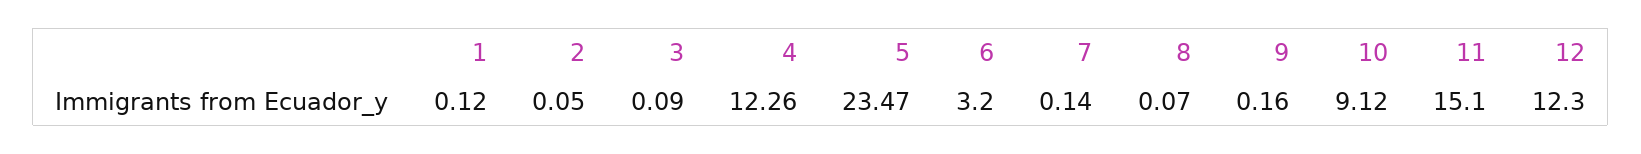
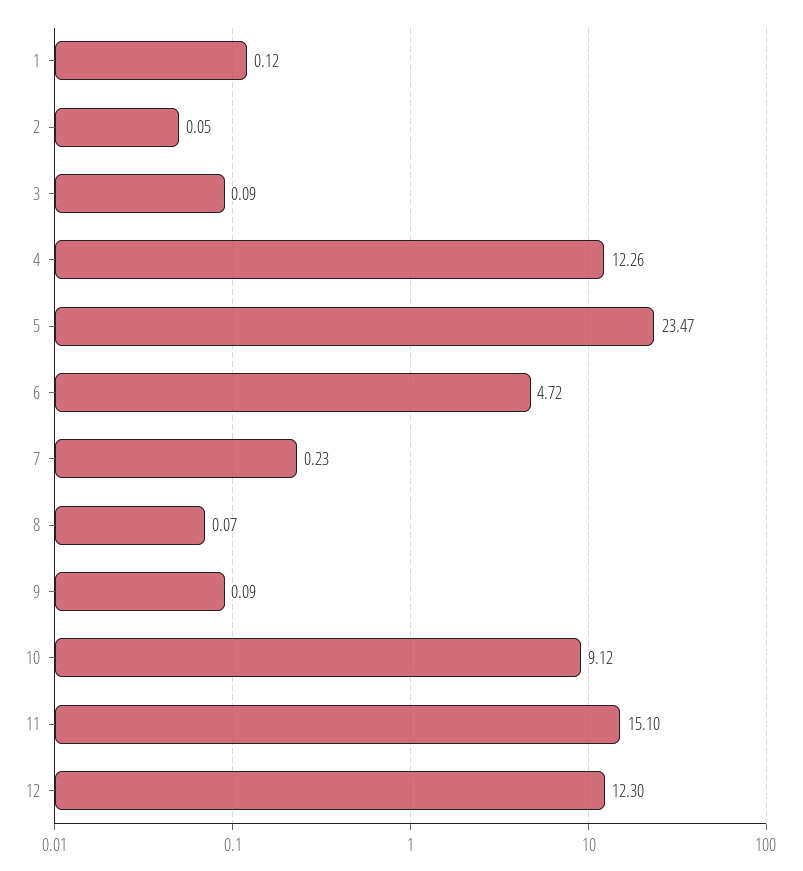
6: 3.2 -> 4.72
7: 0.14 -> 0.23
9: 0.16 -> 0.09

